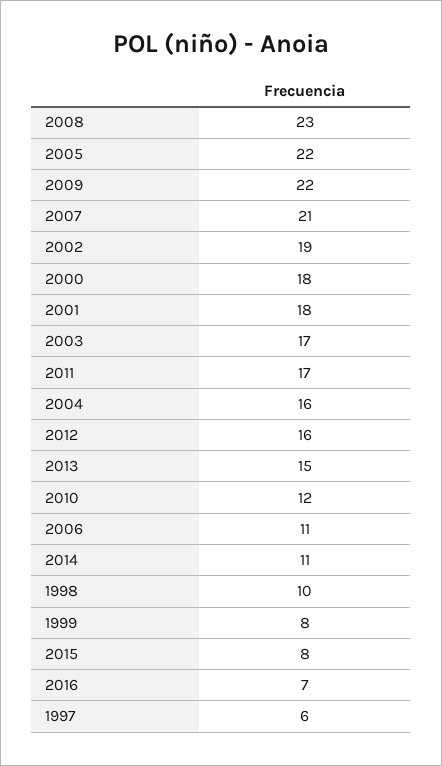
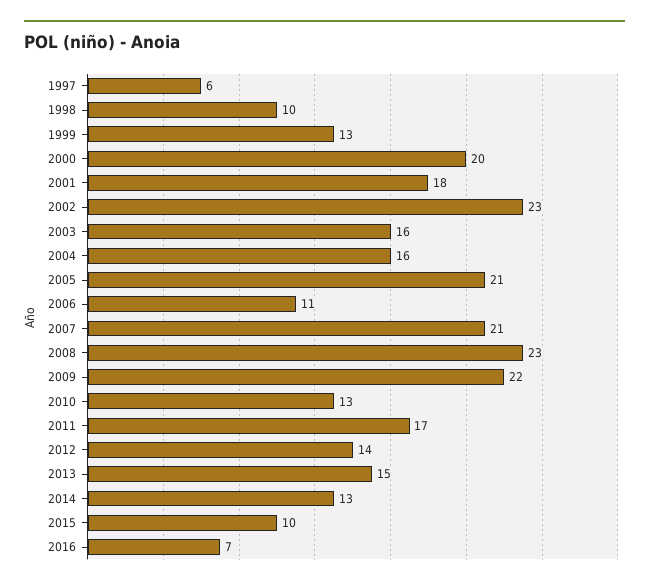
2005: 22 -> 21
2002: 19 -> 23
2000: 18 -> 20
2003: 17 -> 16
2012: 16 -> 14
2010: 12 -> 13
2014: 11 -> 13
1999: 8 -> 13
2015: 8 -> 10

